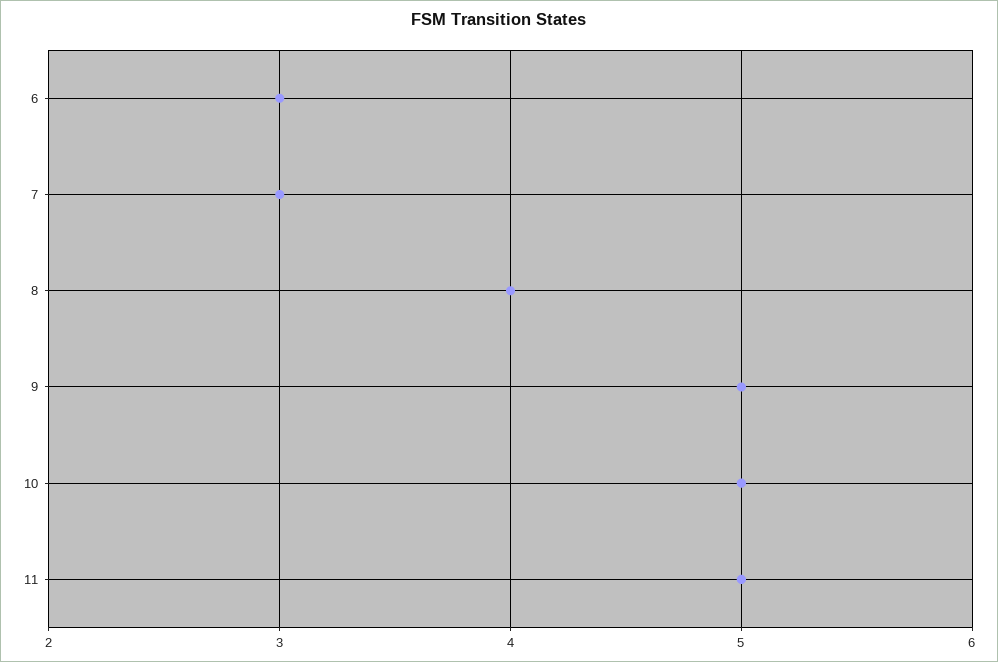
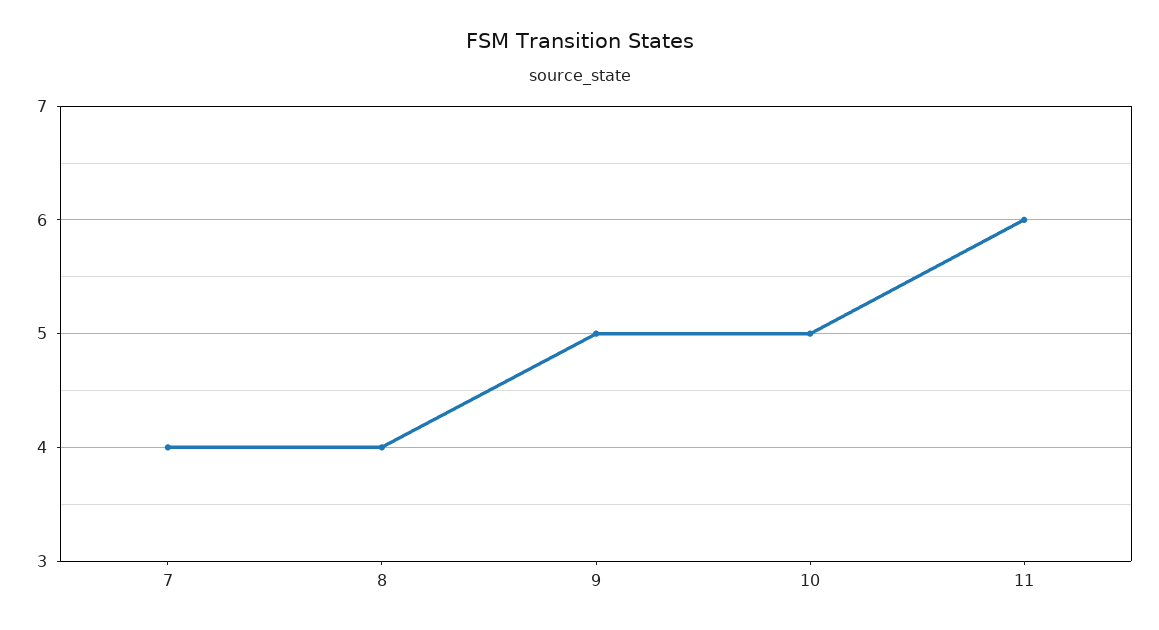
6: 3 -> none
7: 3 -> 4
11: 5 -> 6

